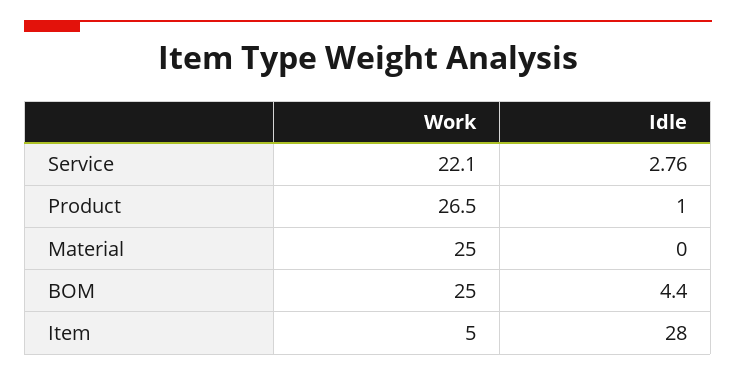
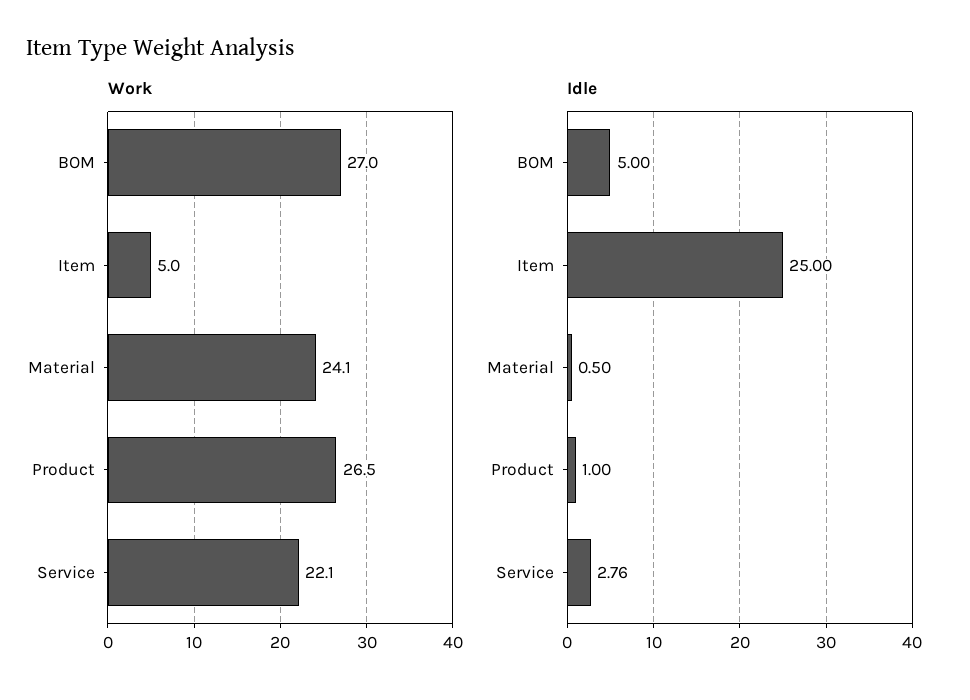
Work, Material: 25 -> 24.1
Idle, Material: 0 -> 0.5
Work, BOM: 25 -> 27
Idle, BOM: 4.4 -> 5
Idle, Item: 28 -> 25

